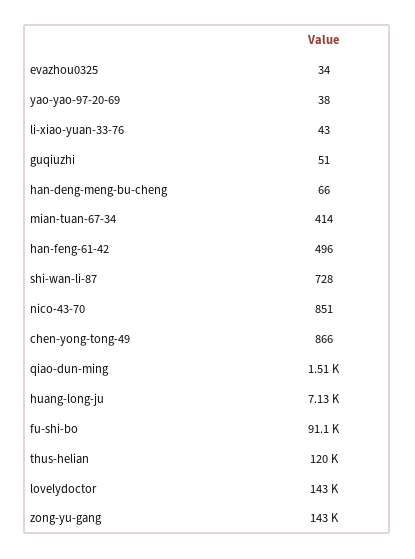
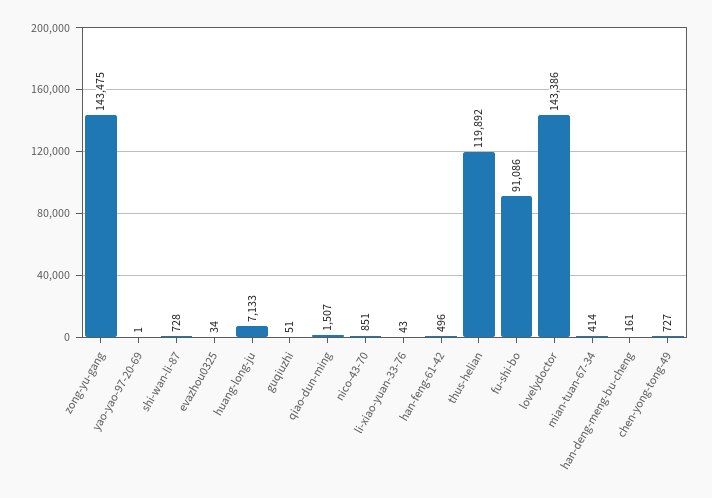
yao-yao-97-20-69: 38 -> 1
han-deng-meng-bu-cheng: 66 -> 161
chen-yong-tong-49: 866 -> 727

